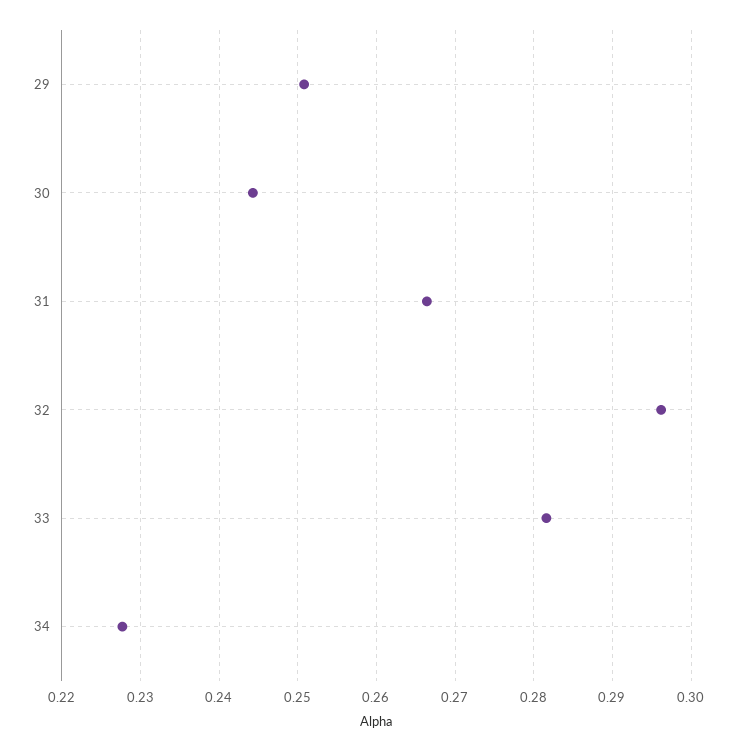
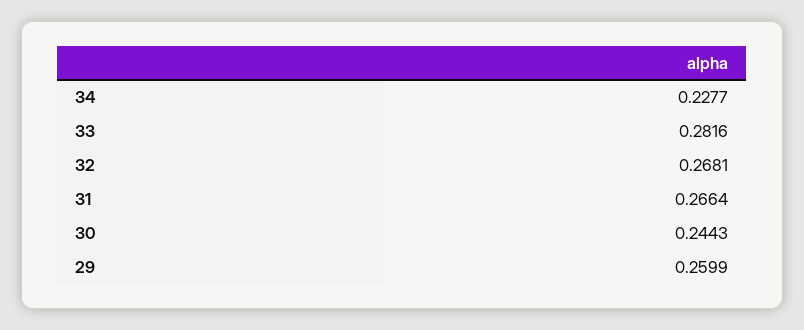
29: 0.251 -> 0.2599
32: 0.296 -> 0.2681

